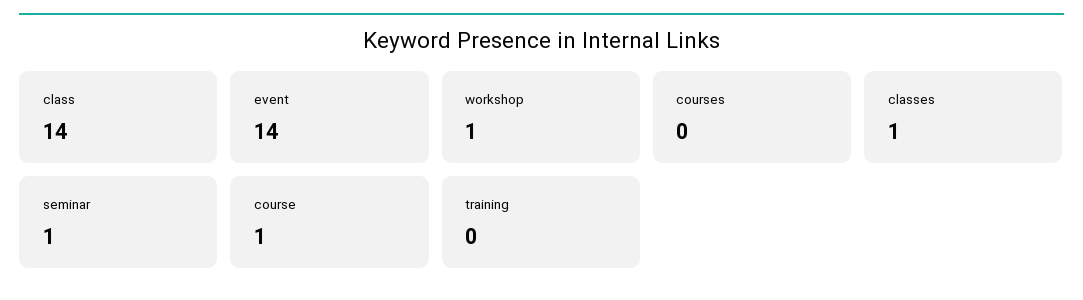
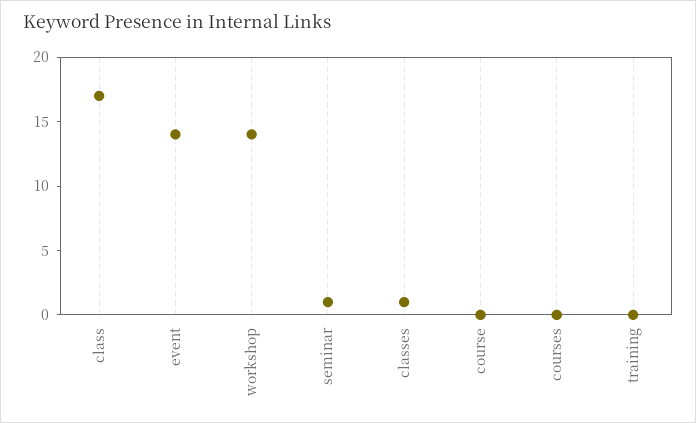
class: 14 -> 17
workshop: 1 -> 14
course: 1 -> 0

